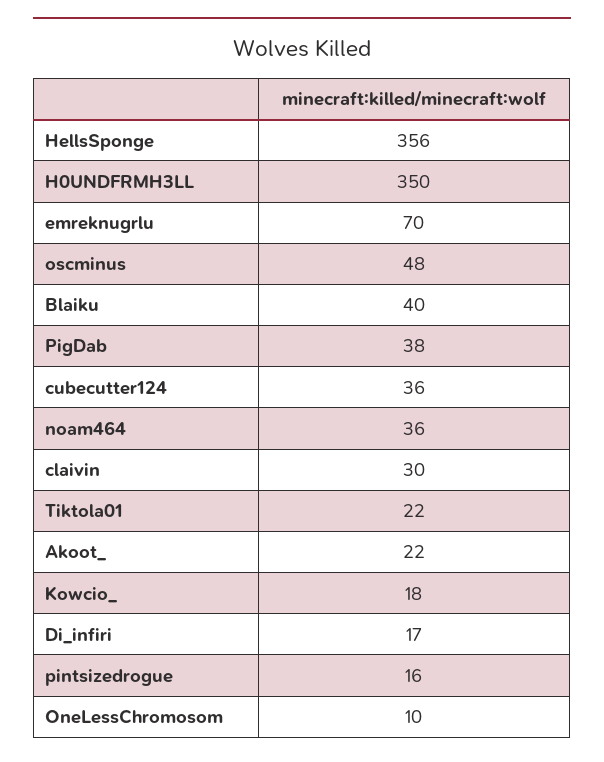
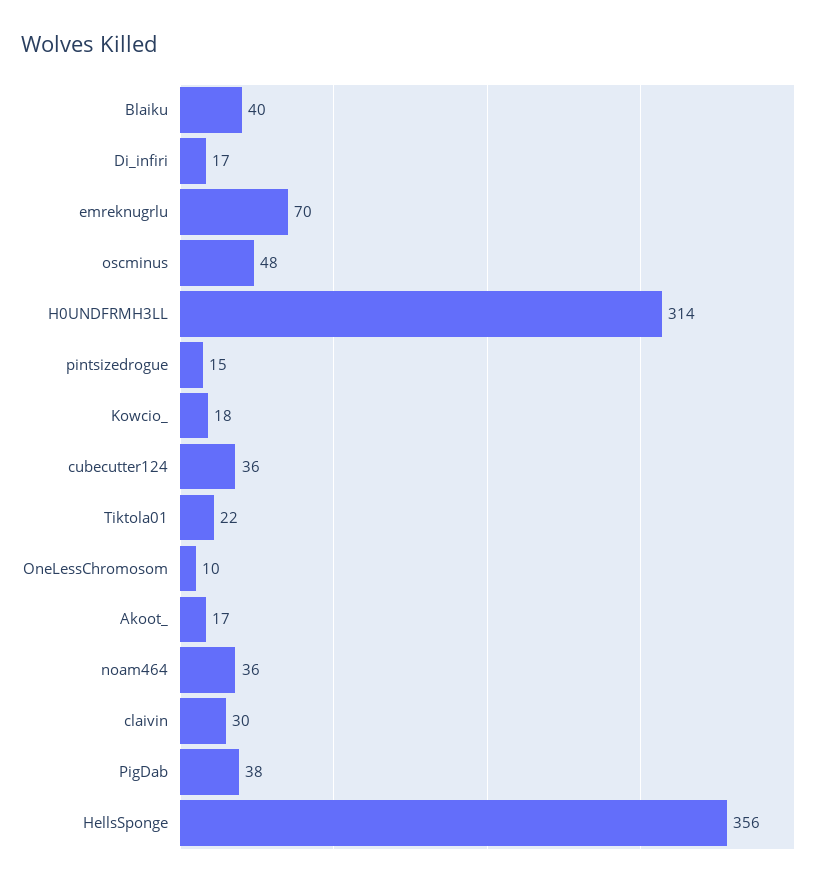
H0UNDFRMH3LL: 350 -> 314
Akoot_: 22 -> 17
pintsizedrogue: 16 -> 15

